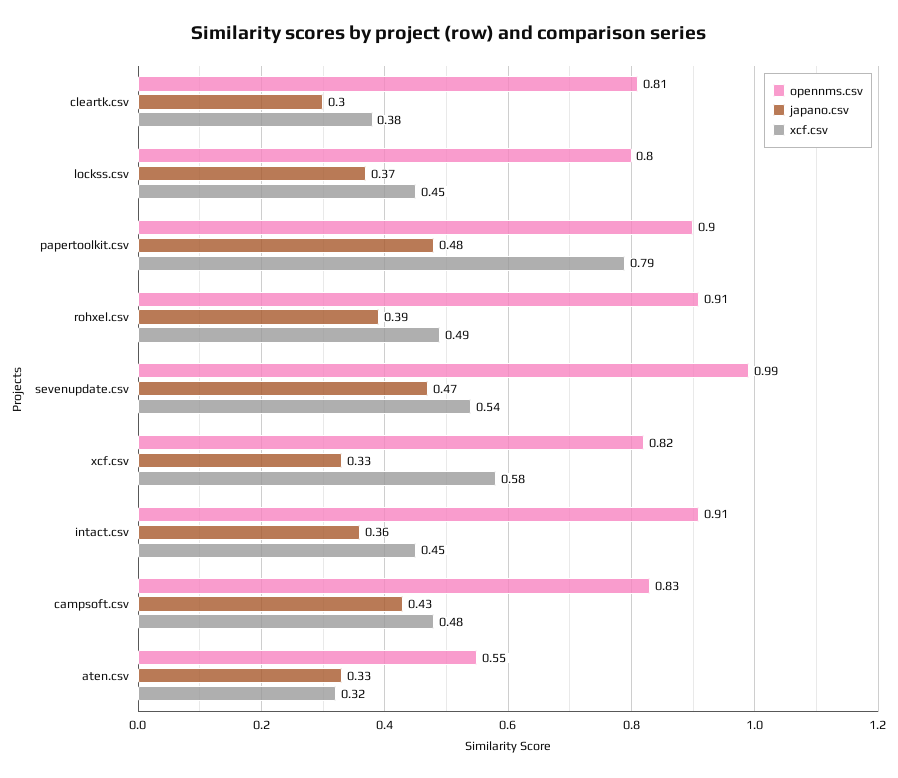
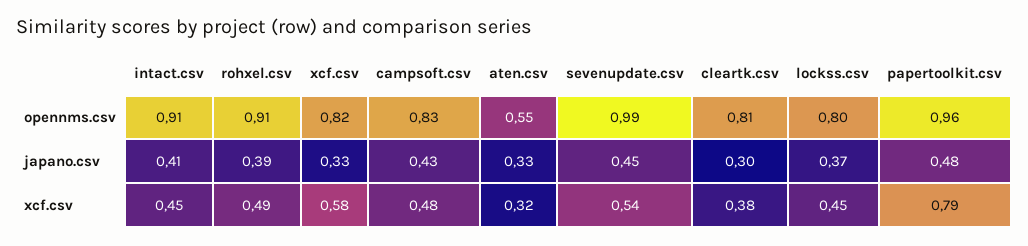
opennms.csv, papertoolkit.csv: 0.9 -> 0.96
japano.csv, sevenupdate.csv: 0.47 -> 0.45
japano.csv, intact.csv: 0.36 -> 0.41

